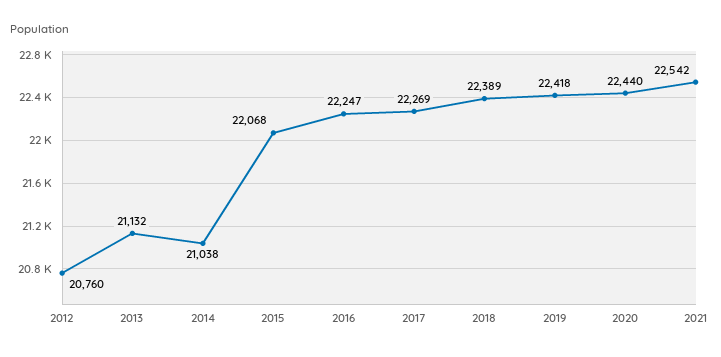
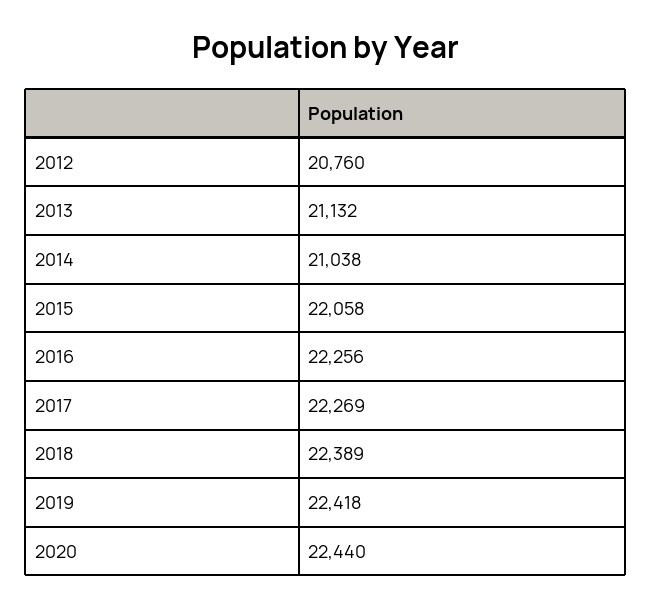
2015: 22068 -> 22058
2016: 22247 -> 22256
2021: 22542 -> none

